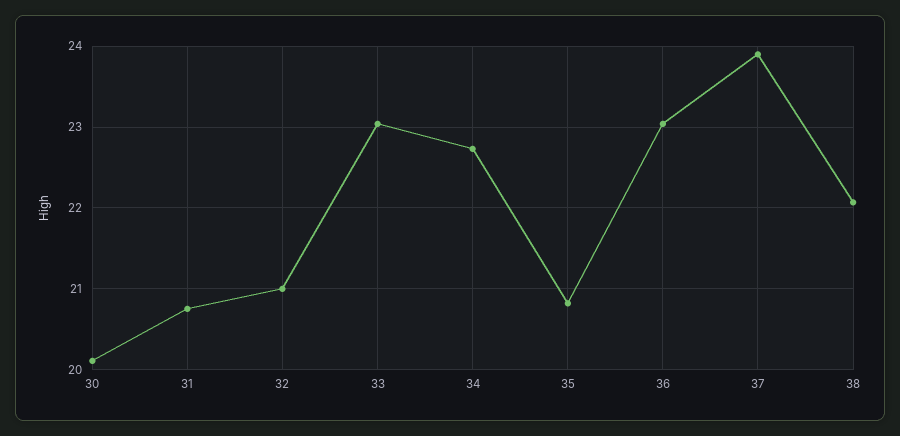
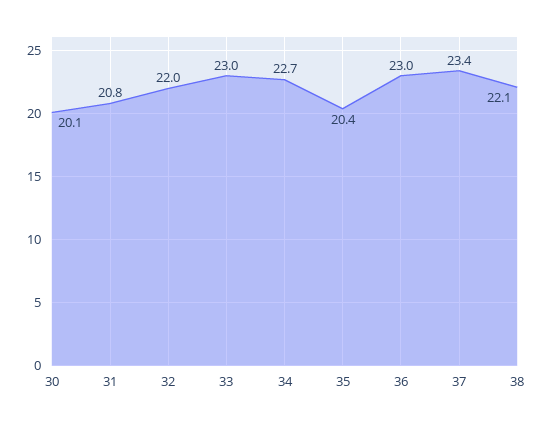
32: 21 -> 22
35: 20.8 -> 20.4
37: 23.9 -> 23.4

